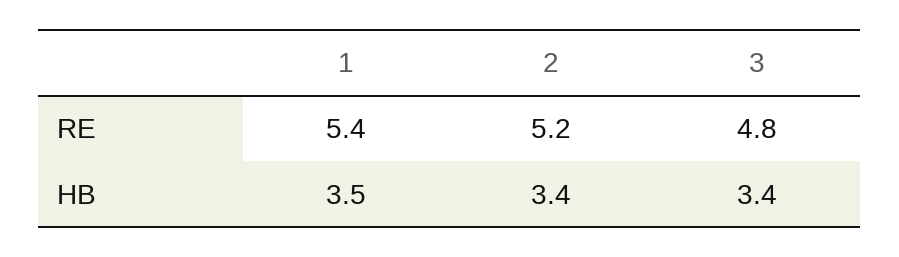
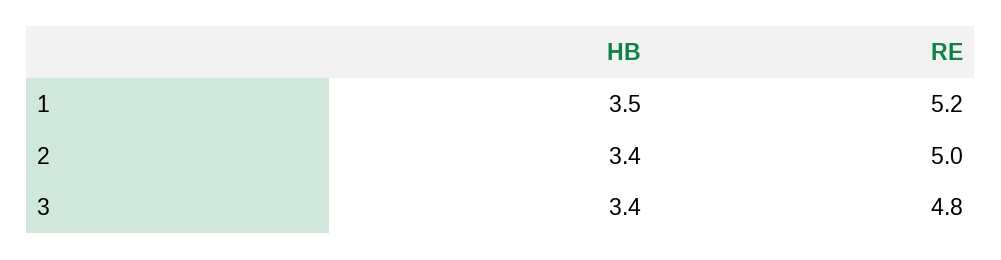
1, RE: 5.4 -> 5.2
2, RE: 5.2 -> 5

